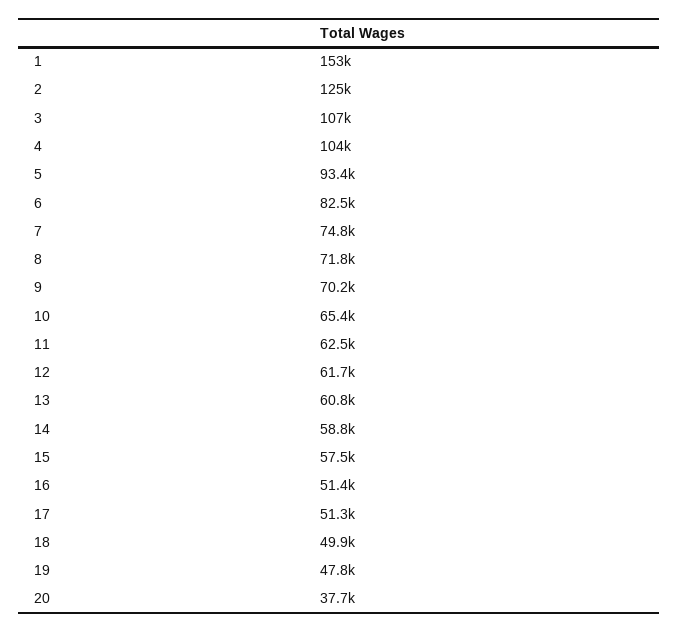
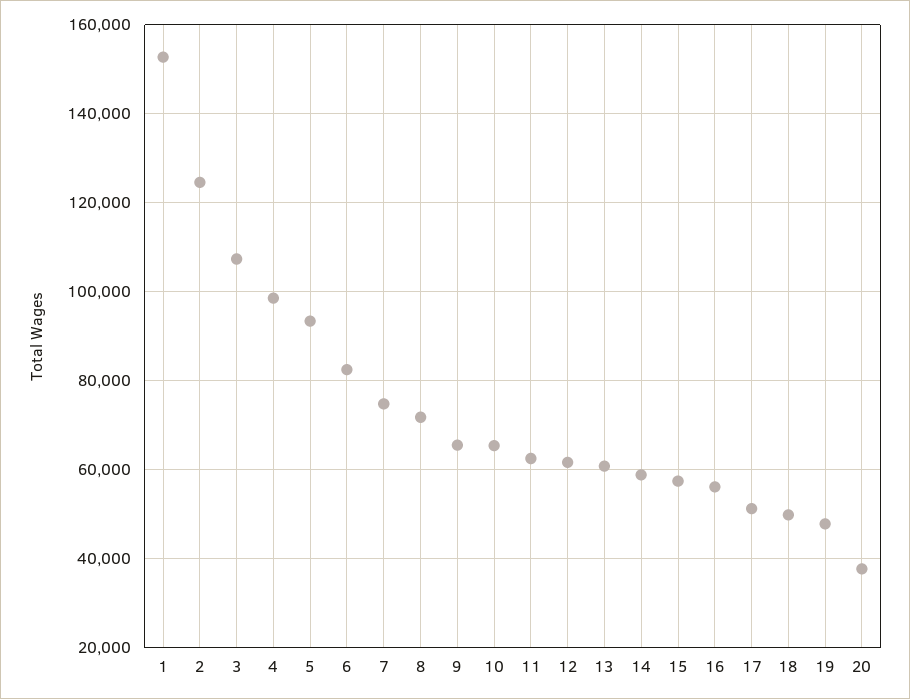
4: 104000 -> 98000
9: 70200 -> 66000
16: 51400 -> 56000

